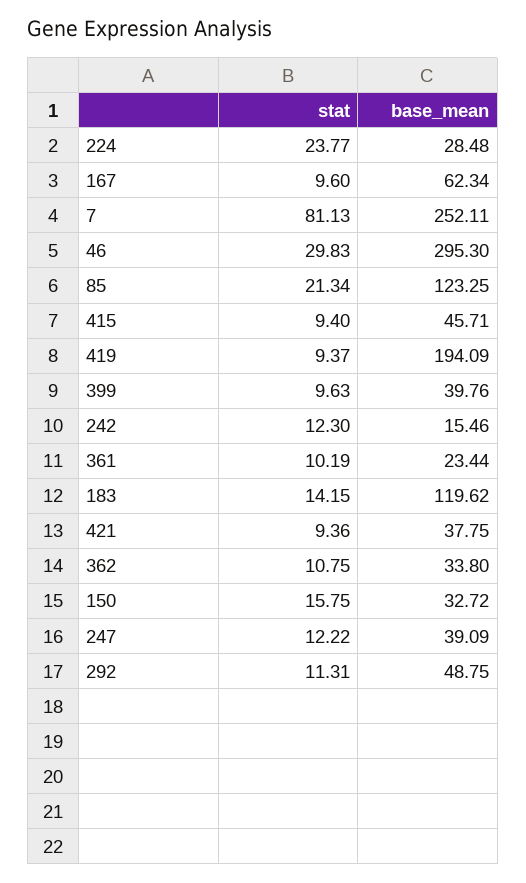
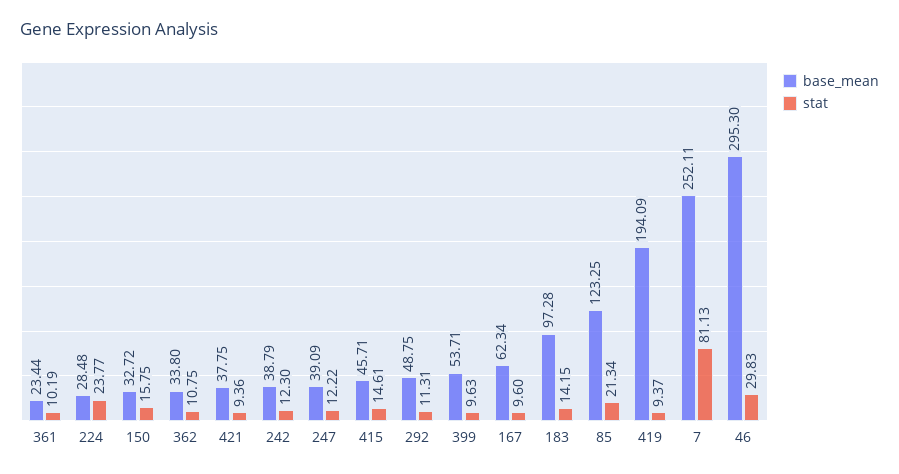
stat, 415: 9.4 -> 14.61
base_mean, 399: 39.76 -> 53.71
base_mean, 242: 15.46 -> 38.79
base_mean, 183: 119.62 -> 97.28

